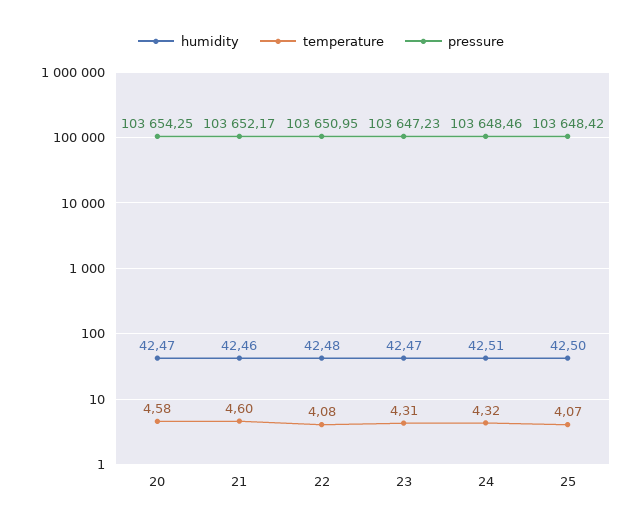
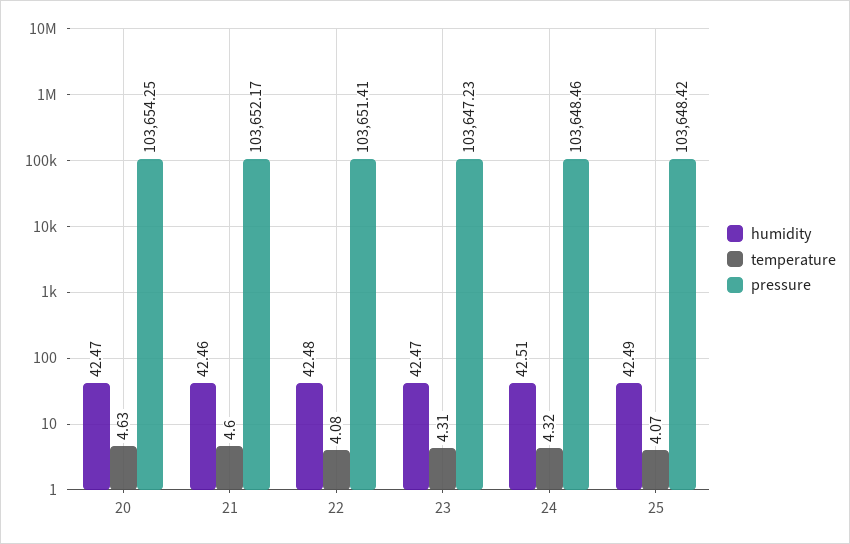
temperature, 20: 4.58 -> 4.63
pressure, 22: 103650.95 -> 103651.41
humidity, 25: 42.5 -> 42.49

